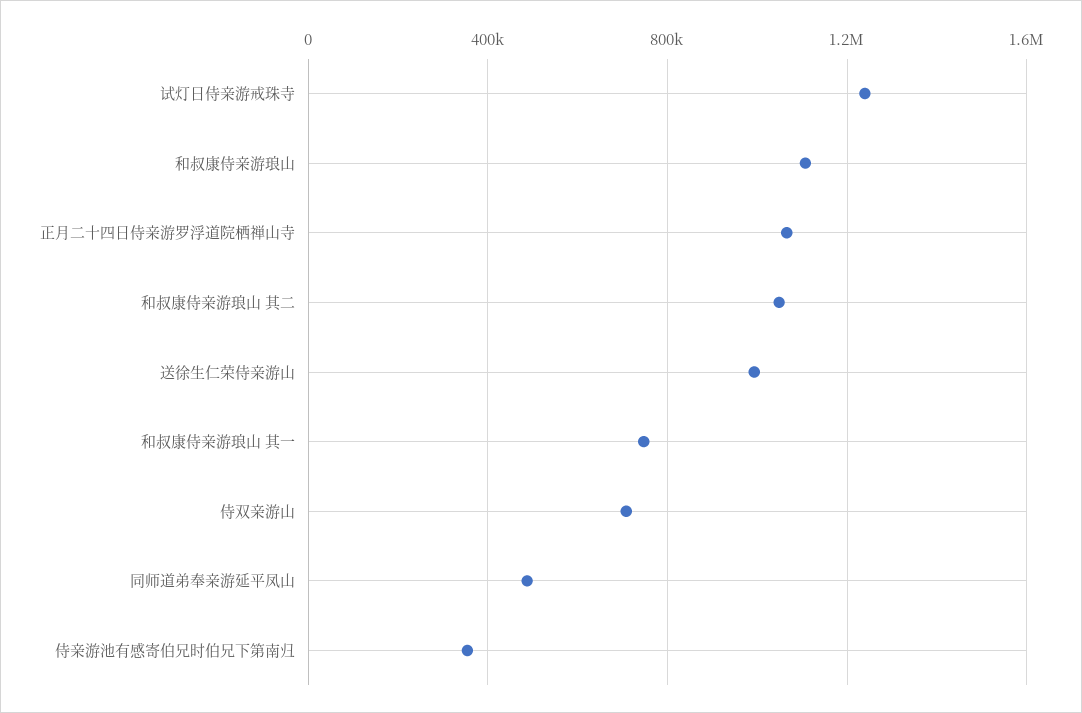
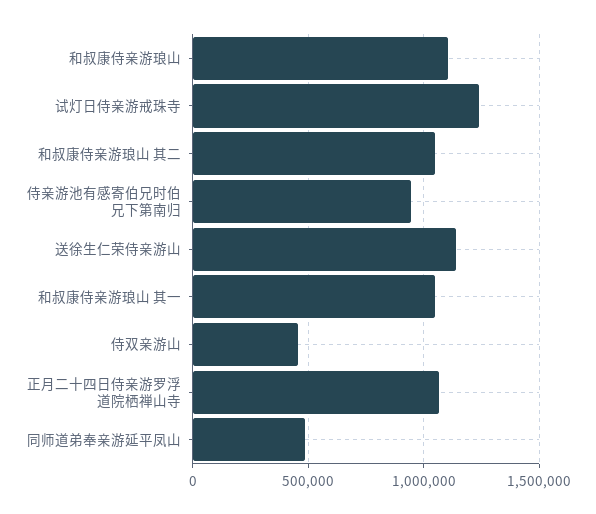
送徐生仁荣侍亲游山: 1000000 -> 1150000
和叔康侍亲游琅山 其一: 750000 -> 1050000
侍双亲游山: 700000 -> 450000
侍亲游池有感寄伯兄时伯兄下第南归: 350000 -> 950000

